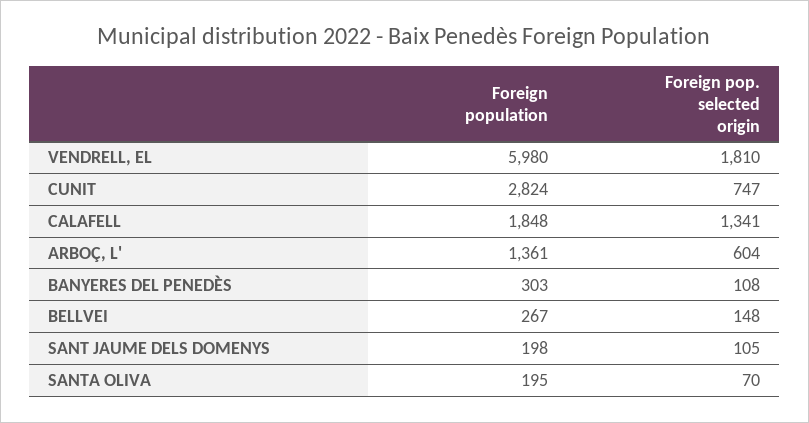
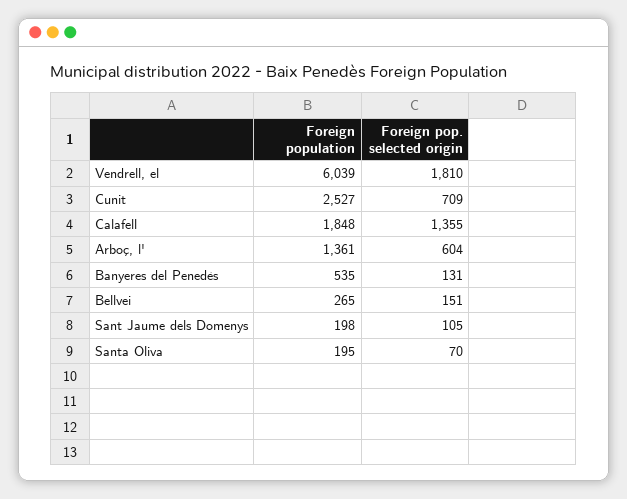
Foreign population, VENDRELL, EL: 5980 -> 6039
Foreign population, CUNIT: 2824 -> 2527
Foreign pop. selected origin, CUNIT: 747 -> 709
Foreign pop. selected origin, CALAFELL: 1341 -> 1355
Foreign population, BANYERES DEL PENEDÈS: 303 -> 535
Foreign pop. selected origin, BANYERES DEL PENEDÈS: 108 -> 131
Foreign population, BELLVEI: 267 -> 265
Foreign pop. selected origin, BELLVEI: 148 -> 151

